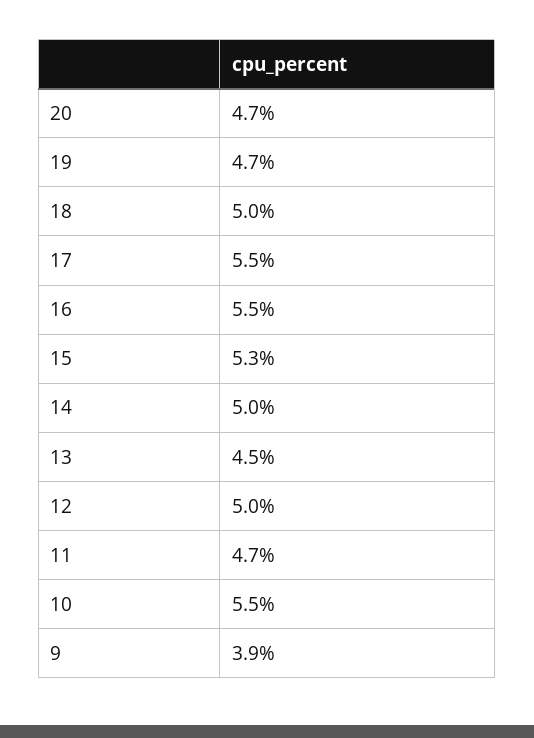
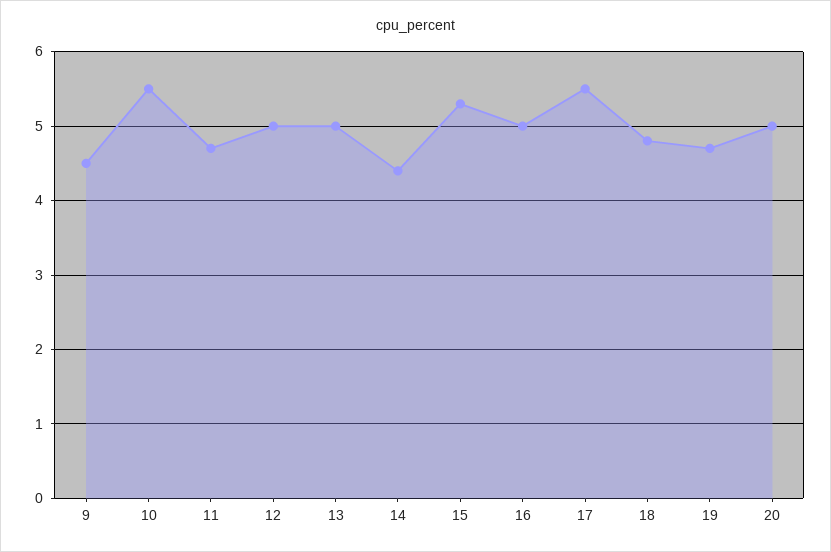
20: 4.7 -> 5
18: 5 -> 4.8
16: 5.5 -> 5
14: 5 -> 4.4
13: 4.5 -> 5
9: 3.9 -> 4.5

